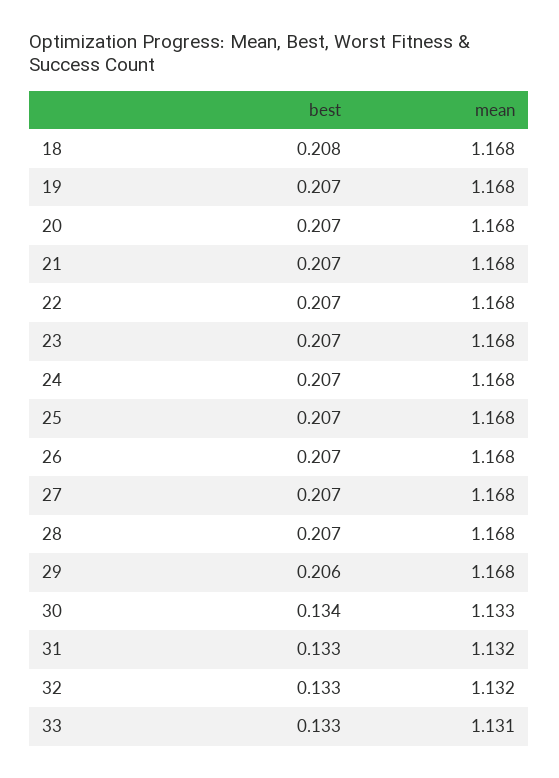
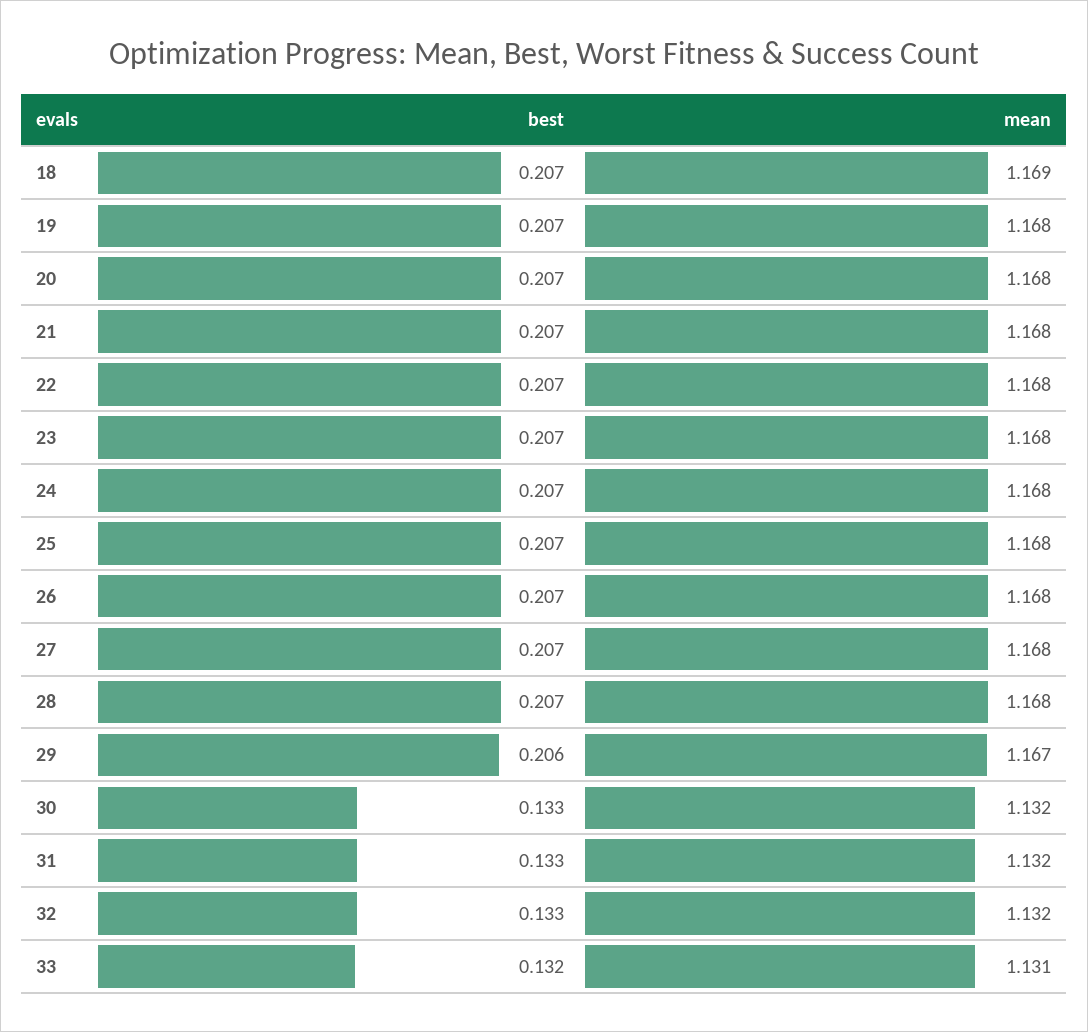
best, 18: 0.208 -> 0.207
mean, 18: 1.168 -> 1.169
mean, 29: 1.168 -> 1.167
best, 30: 0.134 -> 0.133
mean, 30: 1.133 -> 1.132
best, 33: 0.133 -> 0.132

